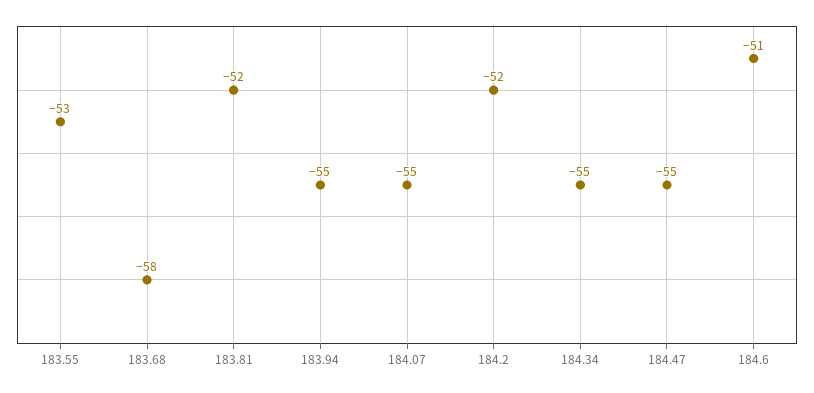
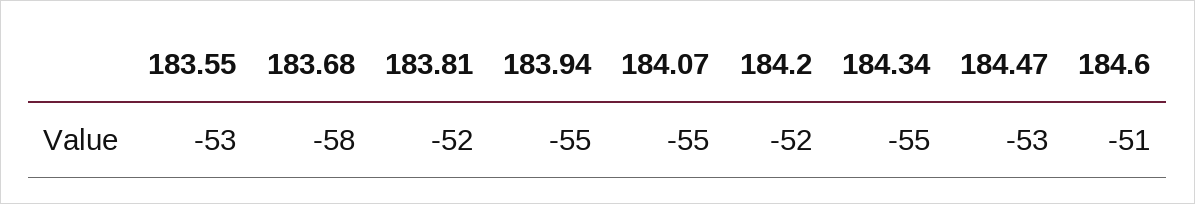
184.47: -55 -> -53

